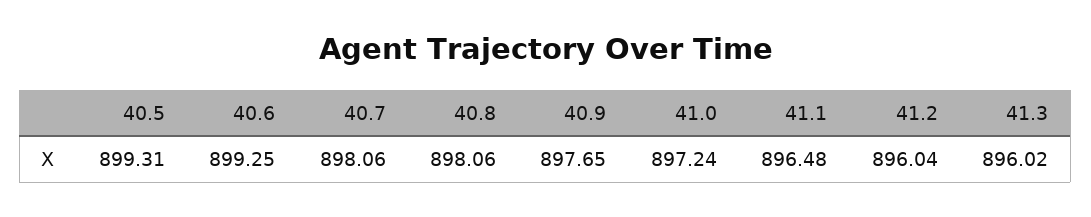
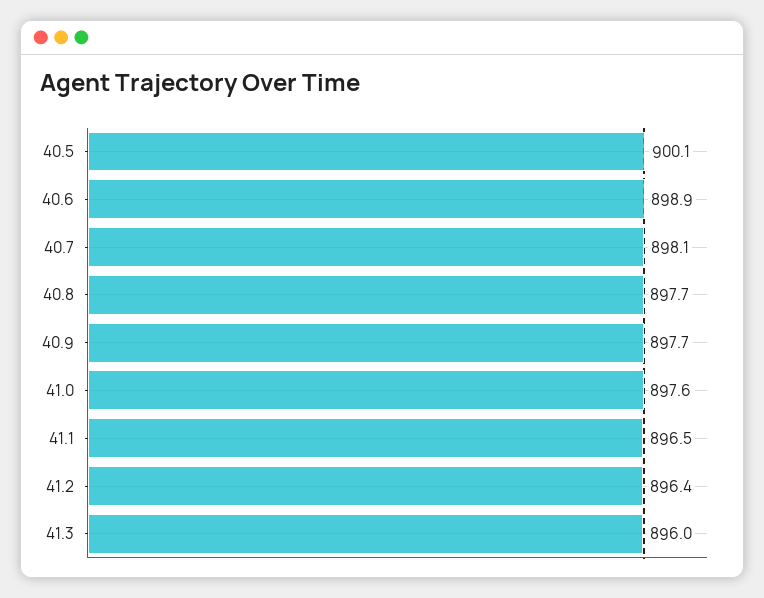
40.5: 899.31 -> 900.1
40.6: 899.25 -> 898.9
40.8: 898.06 -> 897.7
41.0: 897.24 -> 897.6
41.2: 896.04 -> 896.4

